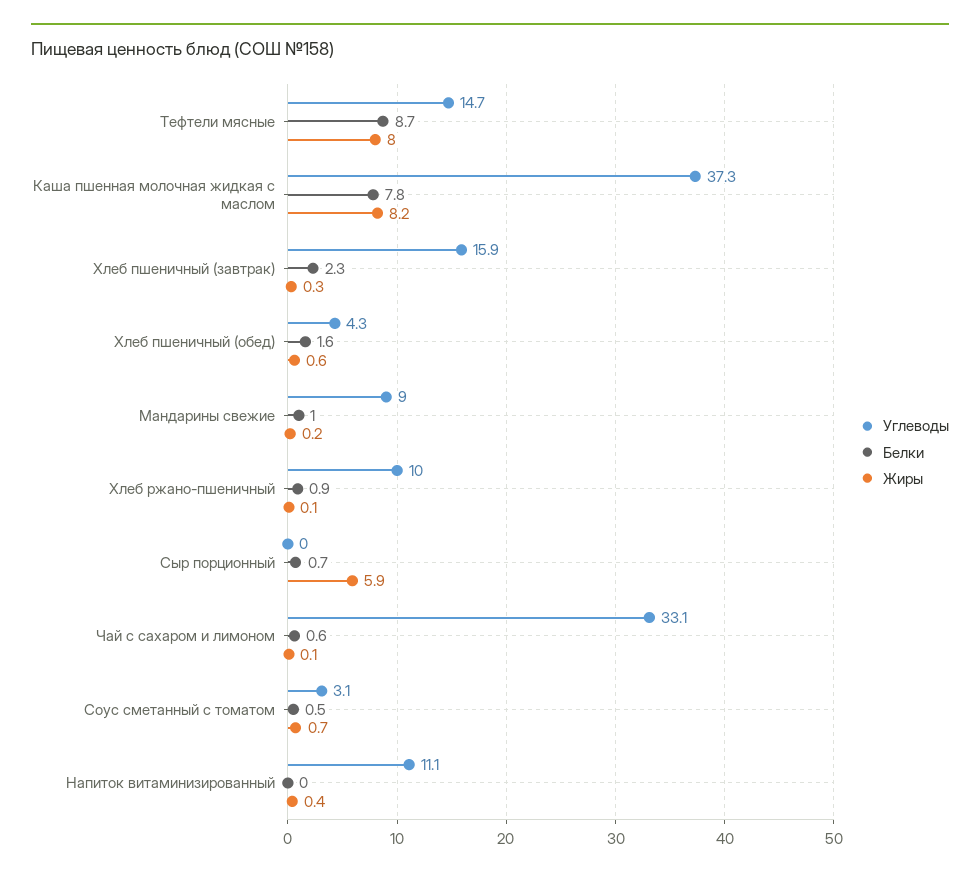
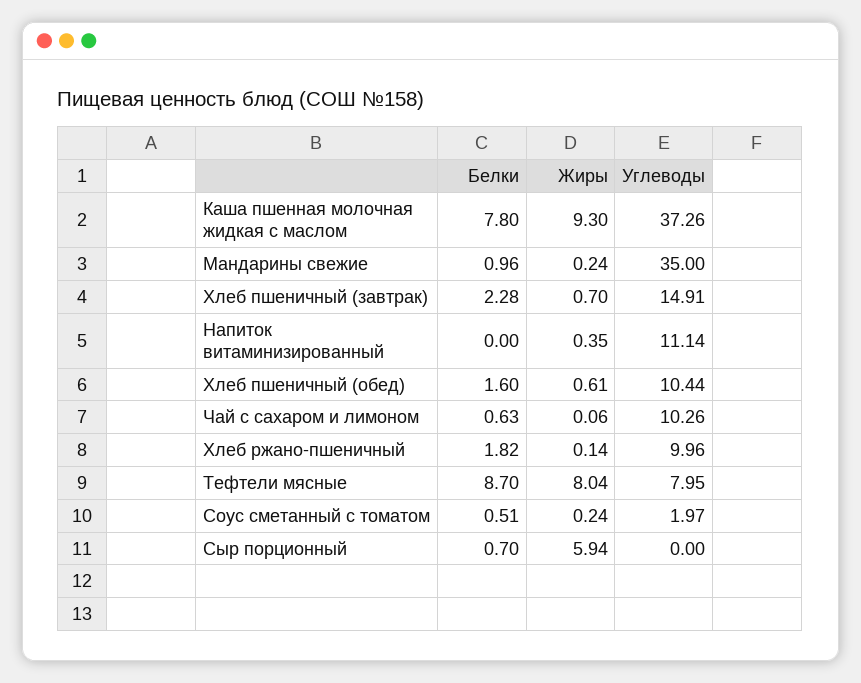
Углеводы, Тефтели мясные: 14.7 -> 7.95
Жиры, Каша пшенная молочная жидкая с маслом: 8.2 -> 9.3
Углеводы, Хлеб пшеничный (завтрак): 15.9 -> 14.91
Жиры, Хлеб пшеничный (завтрак): 0.3 -> 0.7
Углеводы, Хлеб пшеничный (обед): 4.3 -> 10.44
Углеводы, Мандарины свежие: 9 -> 35
Белки, Хлеб ржано-пшеничный: 0.9 -> 1.82
Углеводы, Чай с сахаром и лимоном: 33.1 -> 10.26
Углеводы, Соус сметанный с томатом: 3.1 -> 1.97
Жиры, Соус сметанный с томатом: 0.7 -> 0.24

